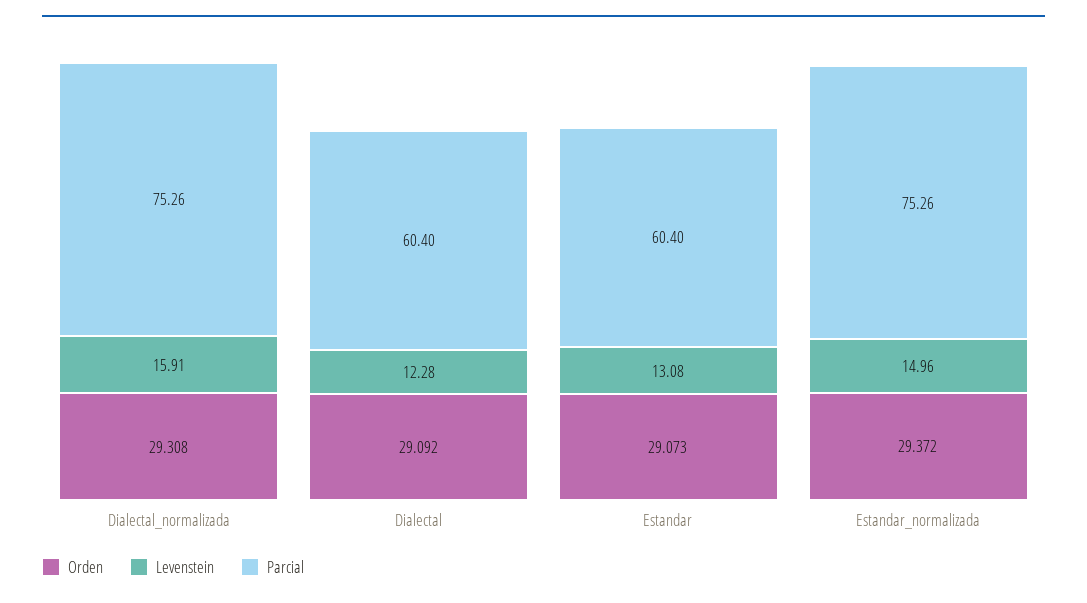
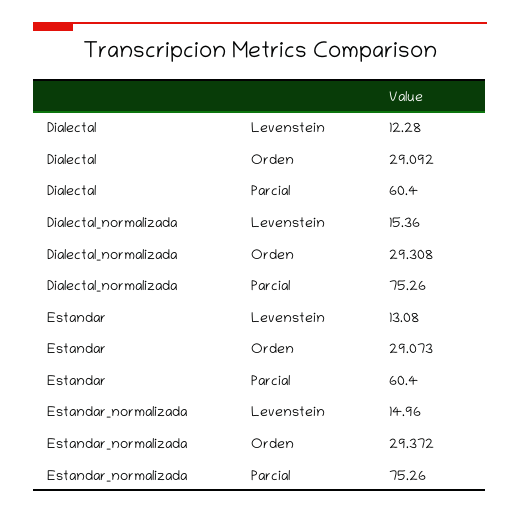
Levenstein, Dialectal_normalizada: 15.91 -> 15.36

